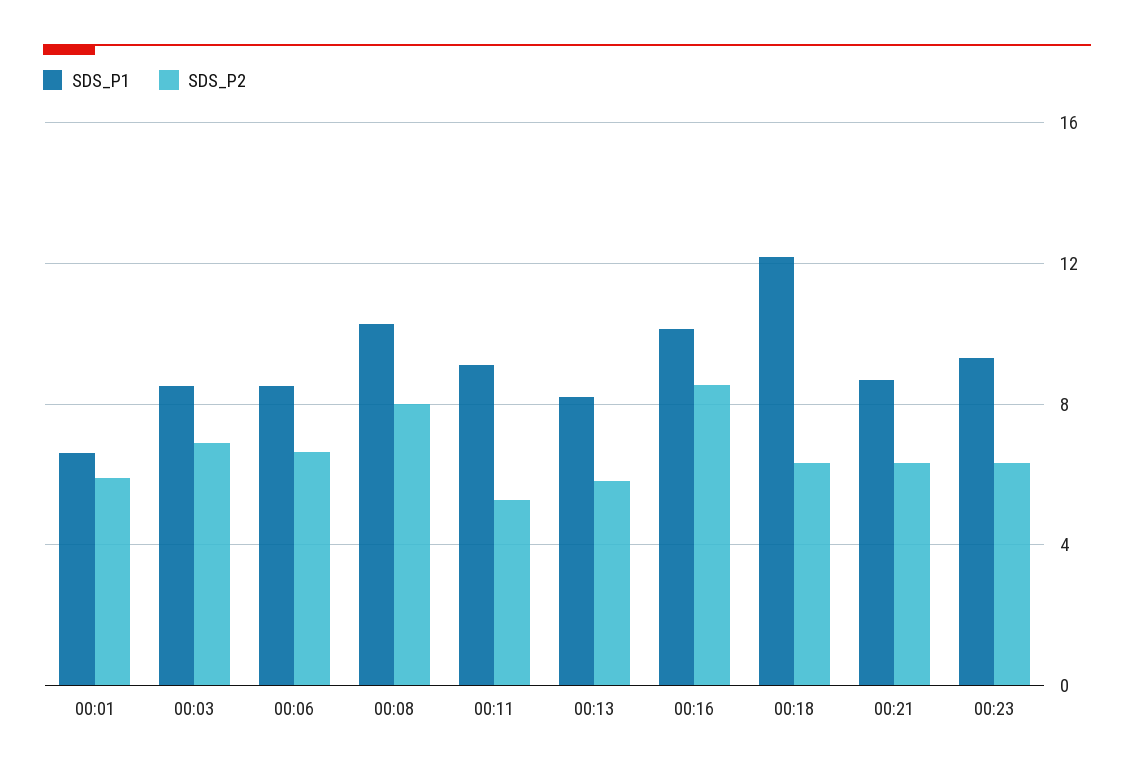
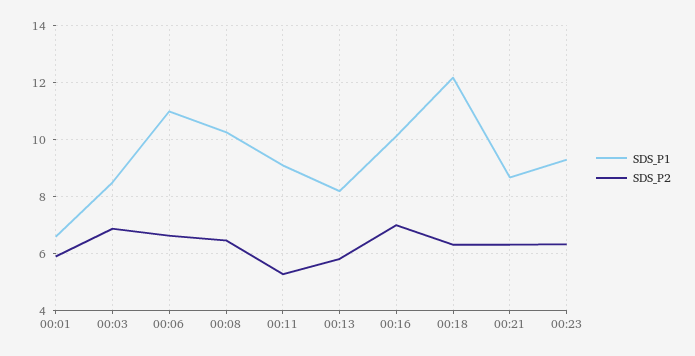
SDS_P1, 00:06: 8.5 -> 11
SDS_P2, 00:08: 8 -> 6.5
SDS_P2, 00:16: 8.5 -> 7

